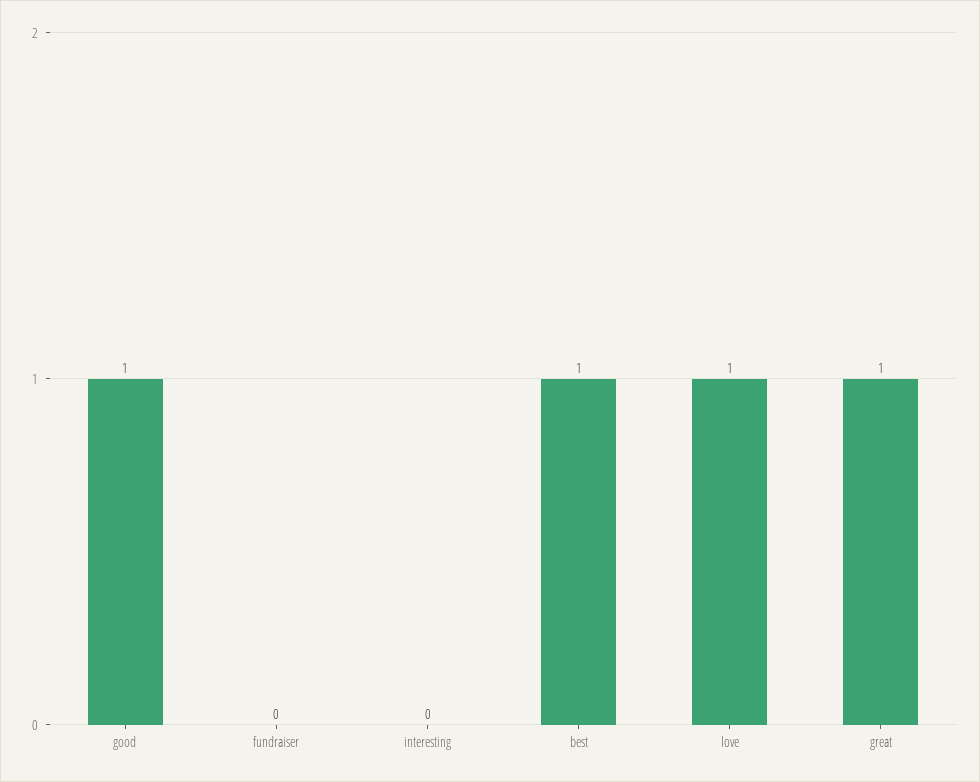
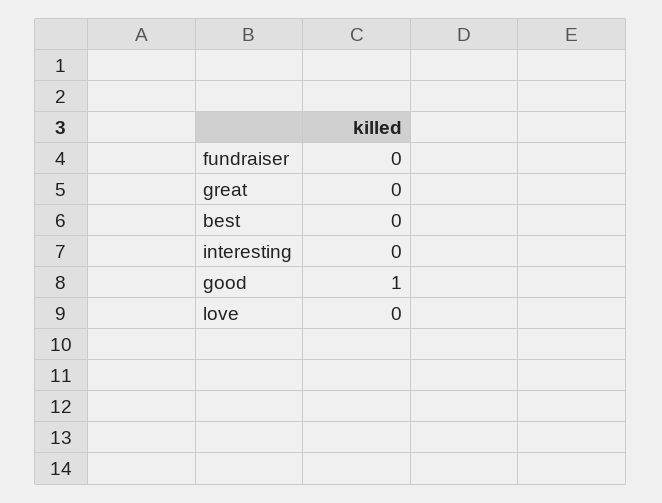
best: 1 -> 0
love: 1 -> 0
great: 1 -> 0

